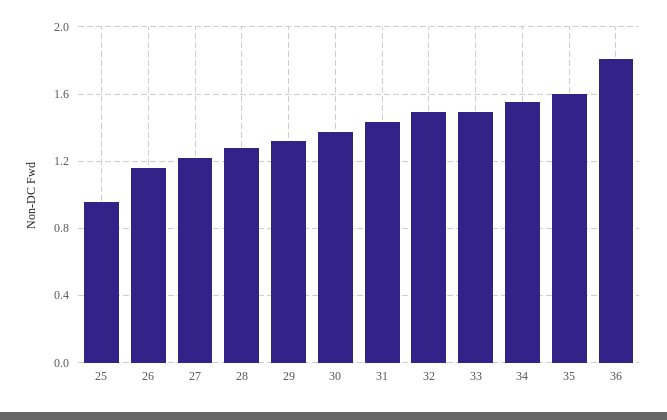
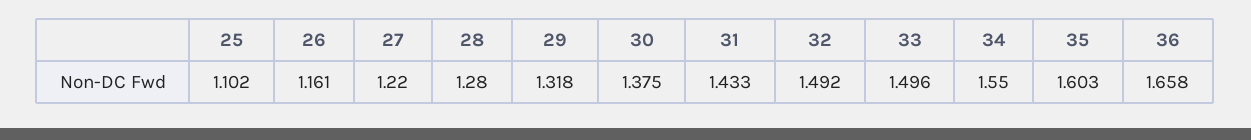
25: 0.95 -> 1.102
36: 1.8 -> 1.658

